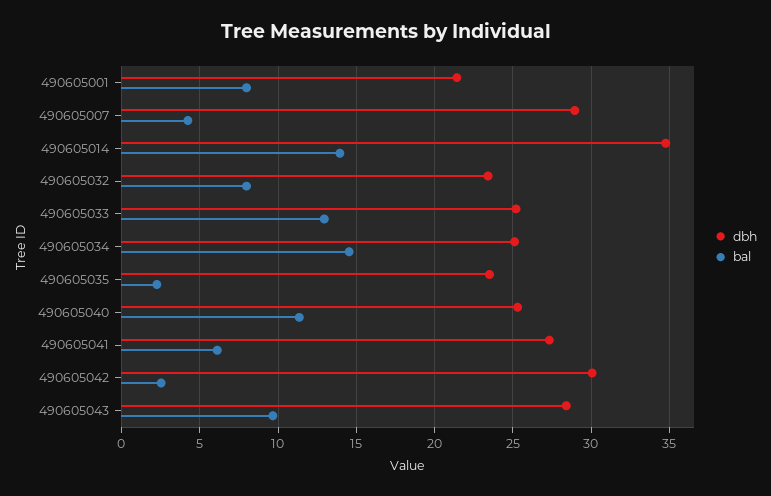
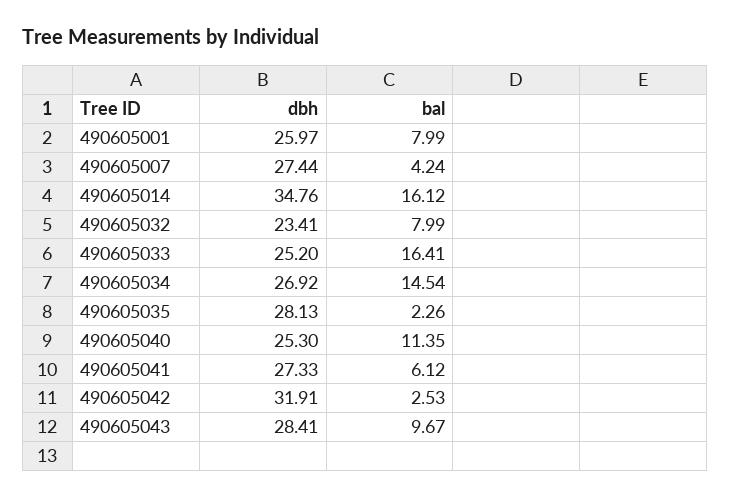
dbh, 490605001: 21.5 -> 25.97
dbh, 490605007: 29 -> 27.44
bal, 490605014: 14 -> 16.12
bal, 490605033: 13 -> 16.41
dbh, 490605034: 25 -> 26.92
dbh, 490605035: 23.5 -> 28.13
dbh, 490605042: 30 -> 31.91

